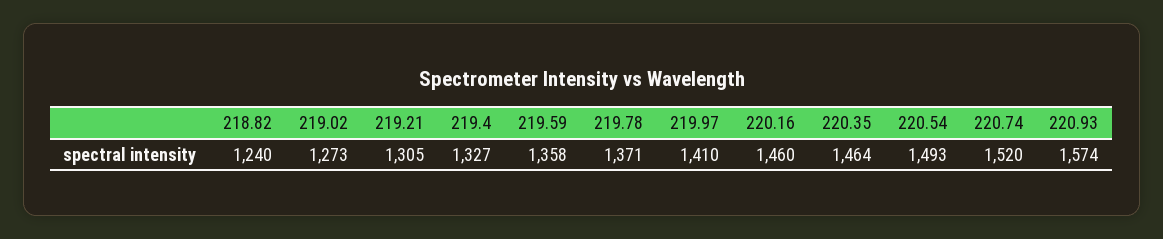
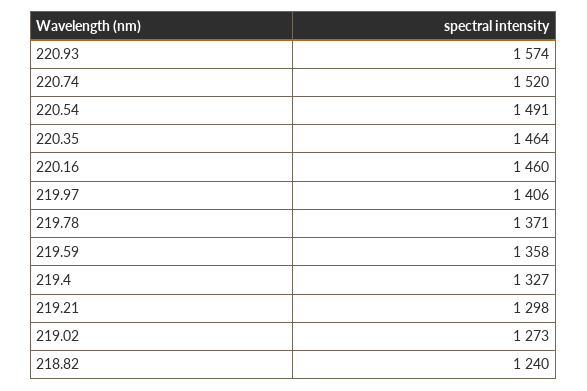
219.21: 1305 -> 1298
219.97: 1410 -> 1406
220.54: 1493 -> 1491

